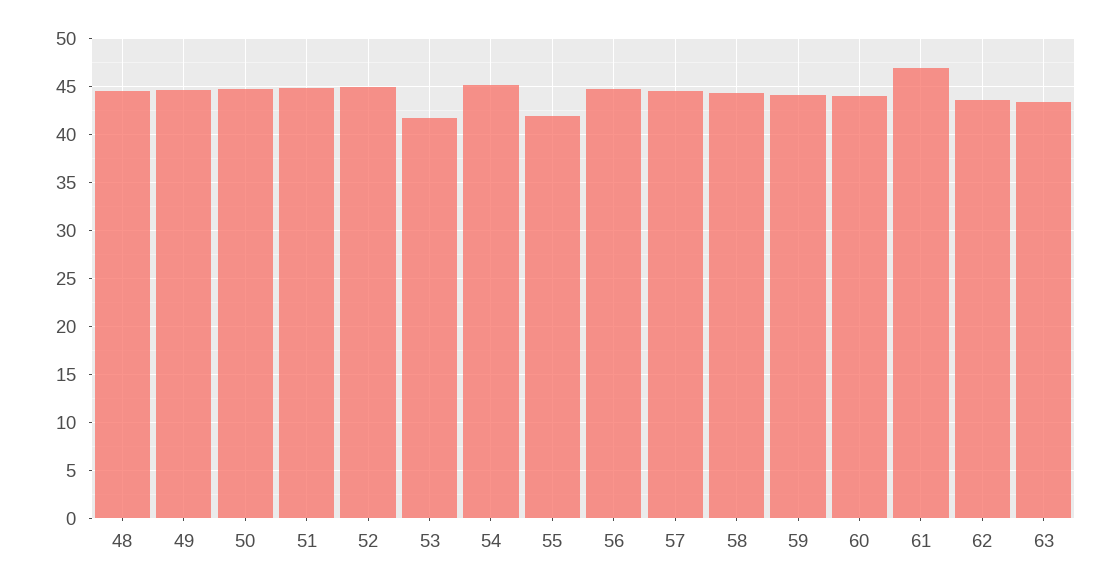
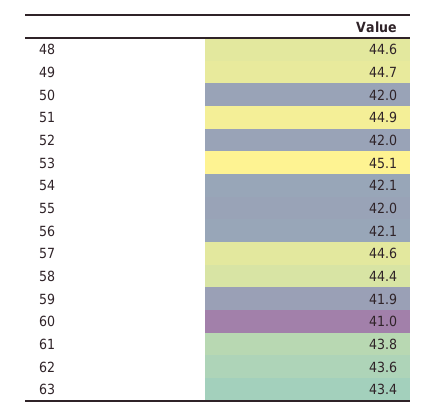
50: 45 -> 42
52: 45 -> 42
53: 42 -> 45.1
54: 45 -> 42.1
56: 45 -> 42.1
59: 44 -> 41.9
60: 44 -> 41
61: 47 -> 43.8

